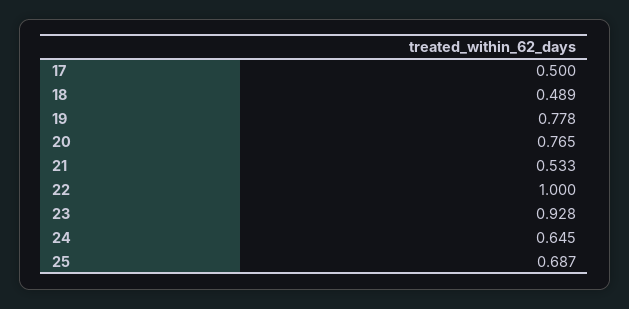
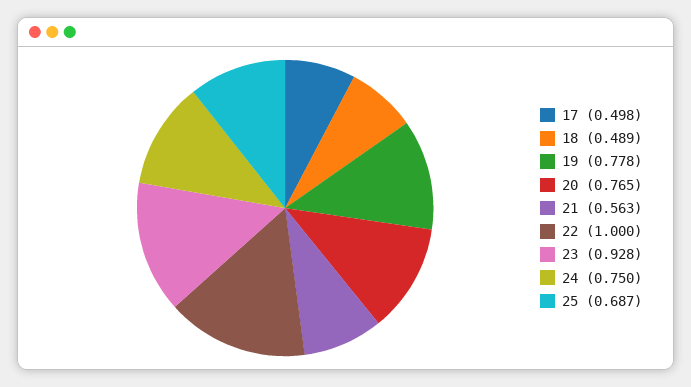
17: 0.5 -> 0.498
21: 0.533 -> 0.563
24: 0.645 -> 0.75

